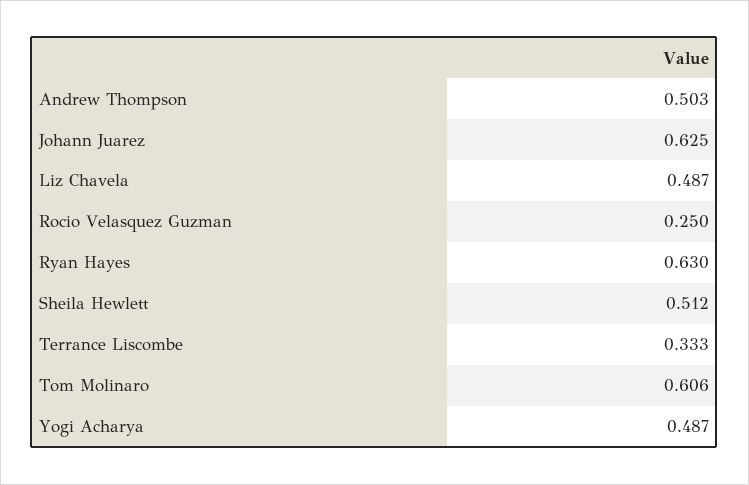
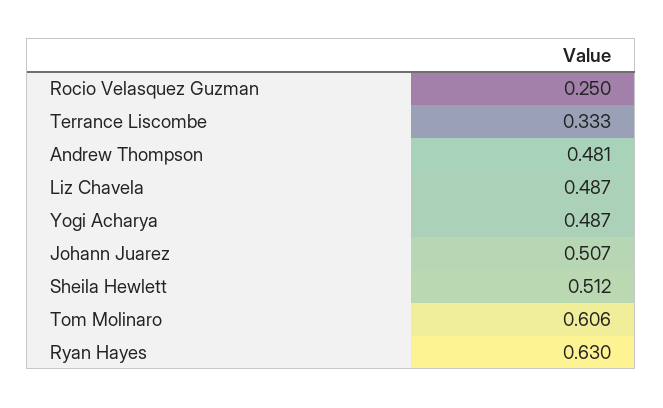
Andrew Thompson: 0.503 -> 0.481
Johann Juarez: 0.625 -> 0.507

